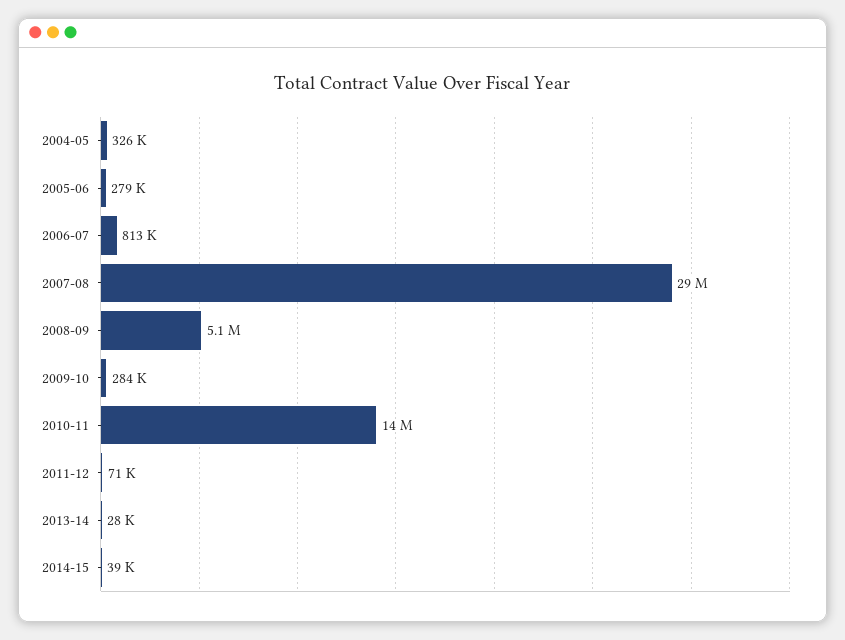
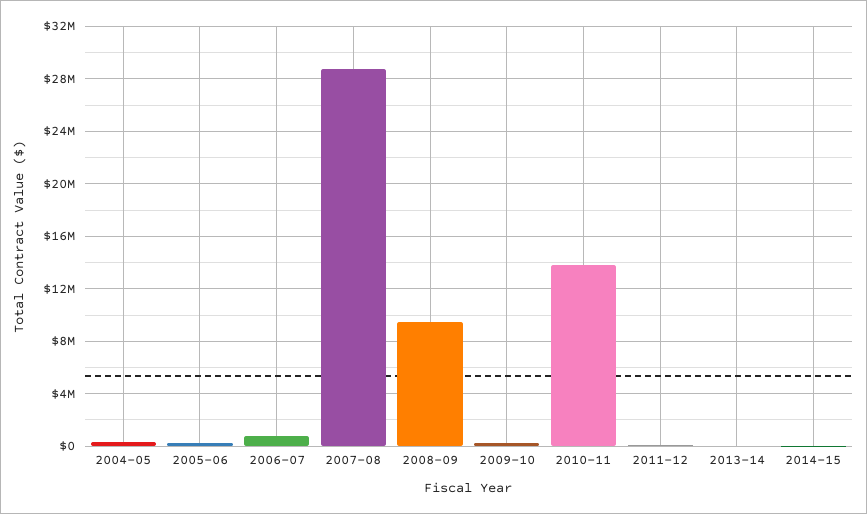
2008-09: 5100000 -> 9500000

